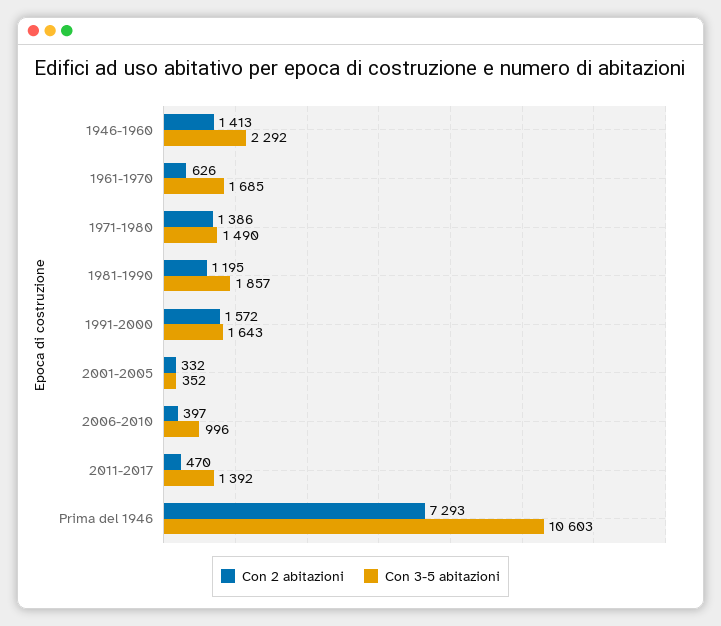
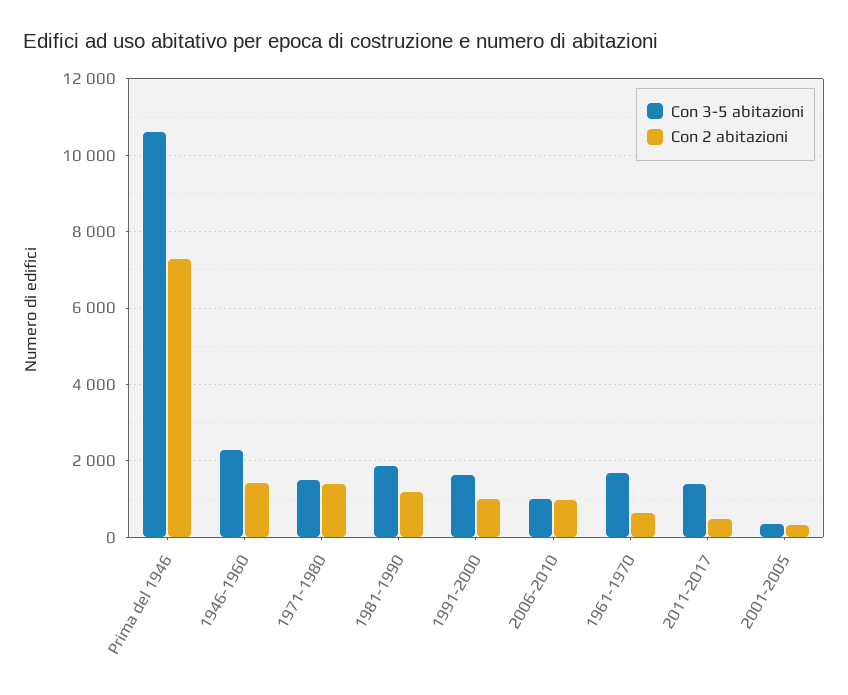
Con 2 abitazioni, 1991-2000: 1572 -> 1000
Con 2 abitazioni, 2006-2010: 397 -> 1000

